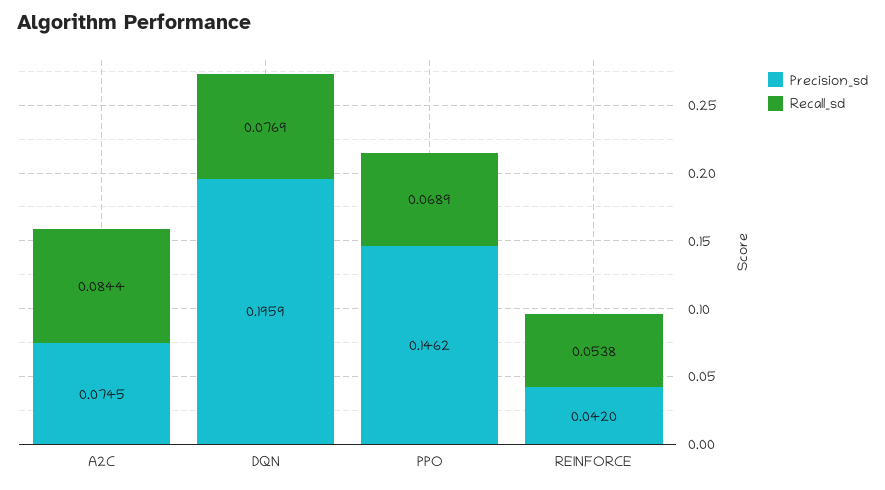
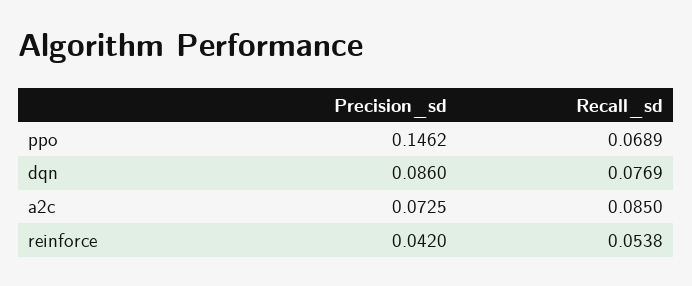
Precision_sd, A2C: 0.0745 -> 0.0725
Recall_sd, A2C: 0.0844 -> 0.085
Precision_sd, DQN: 0.1959 -> 0.086

